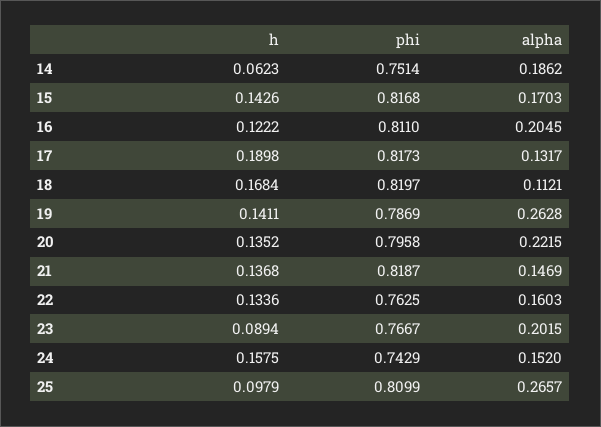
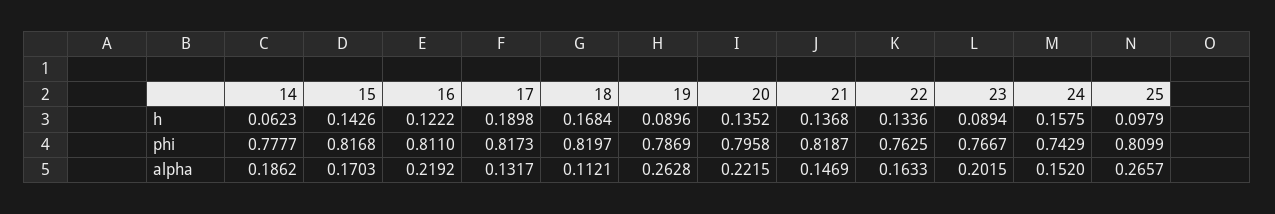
phi, 14: 0.7514 -> 0.7777
alpha, 16: 0.2045 -> 0.2192
h, 19: 0.1411 -> 0.0896
alpha, 22: 0.1603 -> 0.1633

